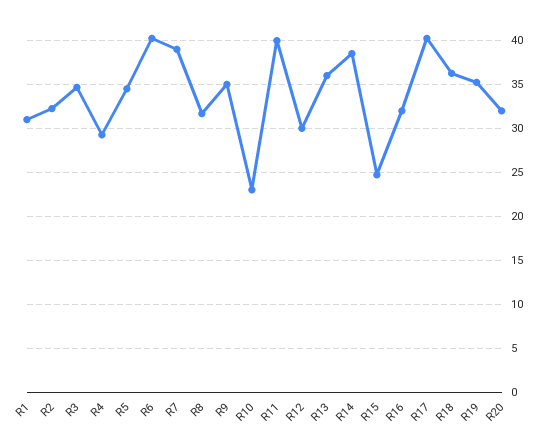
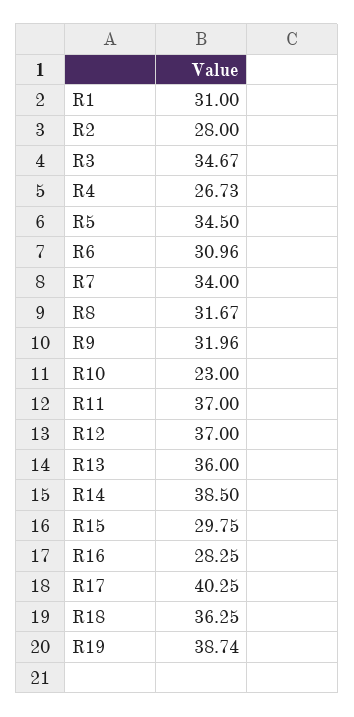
R2: 32 -> 28
R4: 29 -> 26.73
R6: 40 -> 30.96
R7: 39 -> 34
R9: 35 -> 31.96
R11: 40 -> 37
R12: 30 -> 37
R15: 25 -> 29.75
R16: 32 -> 28.25
R19: 35 -> 38.74
R20: 32 -> none

